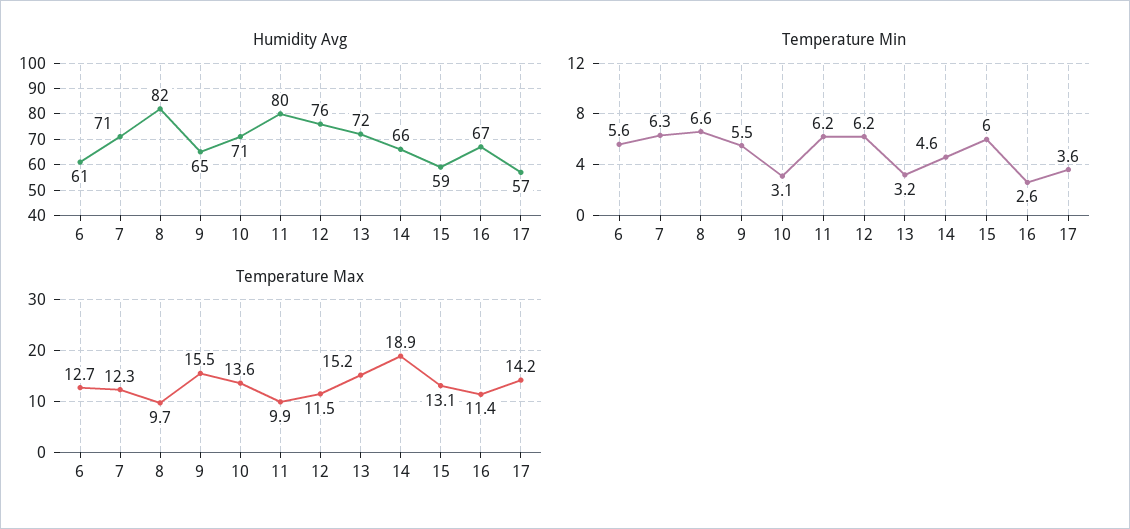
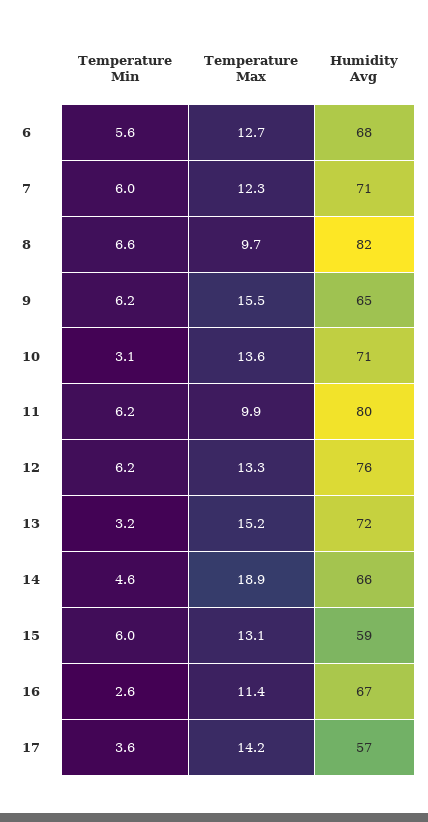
Humidity Avg, 6: 61 -> 68
Temperature Min, 7: 6.3 -> 6
Temperature Min, 9: 5.5 -> 6.2
Temperature Max, 12: 11.5 -> 13.3

